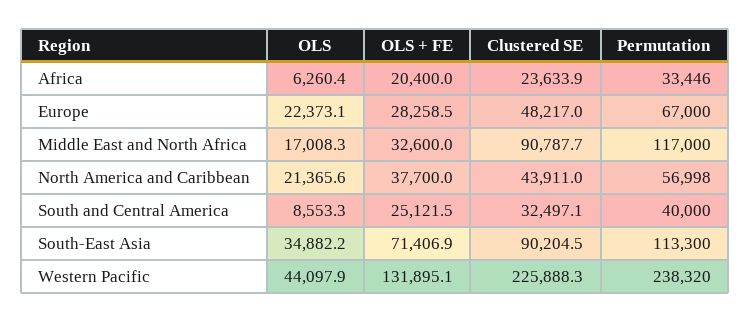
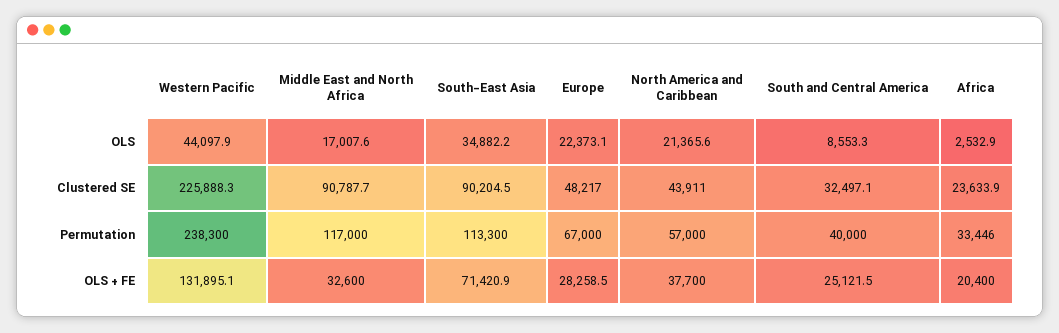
OLS, Africa: 6260.4 -> 2532.9
OLS, Middle East and North Africa: 17008.3 -> 17007.6
Permutation, North America and Caribbean: 56998 -> 57000
OLS + FE, South-East Asia: 71406.9 -> 71420.9
Permutation, Western Pacific: 238320 -> 238300

